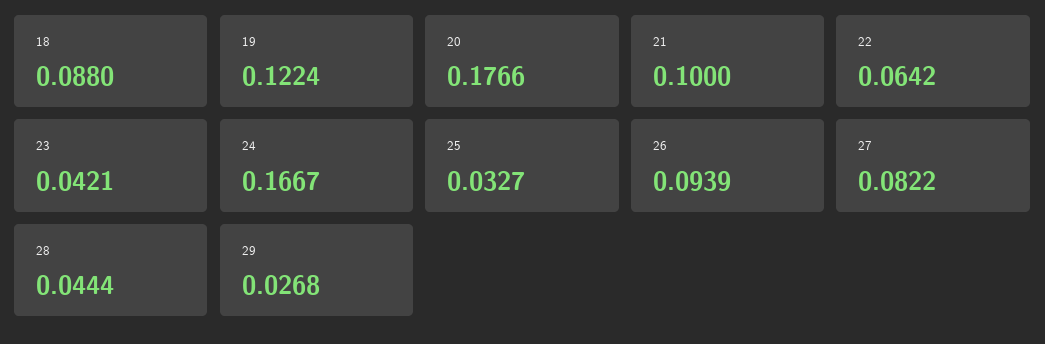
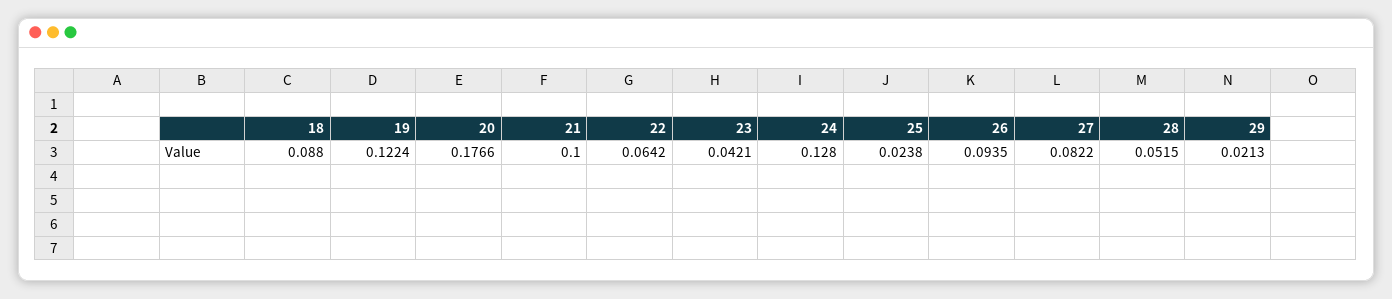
24: 0.1667 -> 0.128
25: 0.0327 -> 0.0238
26: 0.0939 -> 0.0935
28: 0.0444 -> 0.0515
29: 0.0268 -> 0.0213

